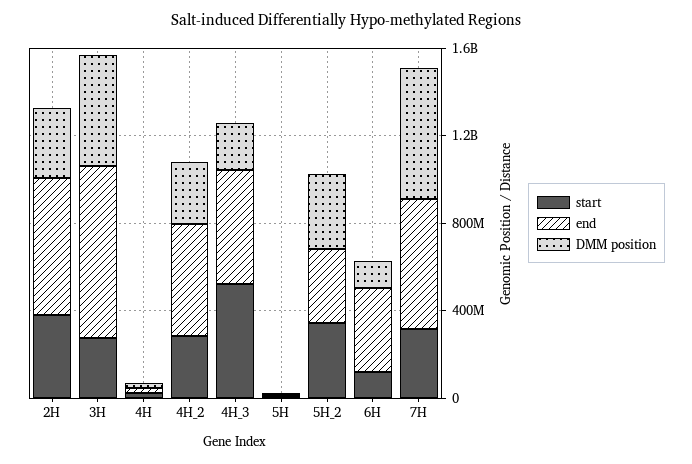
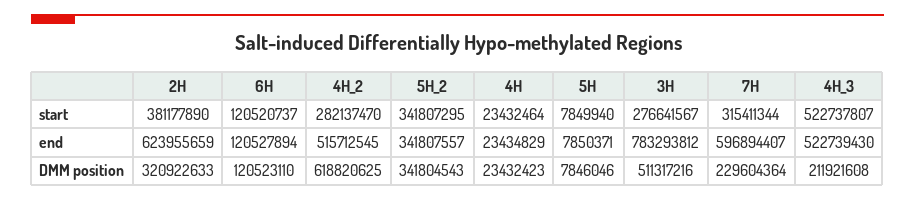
DMM position, 4H_2: 300000000 -> 618820625
end, 6H: 400000000 -> 120527894
DMM position, 7H: 600000000 -> 229604364

